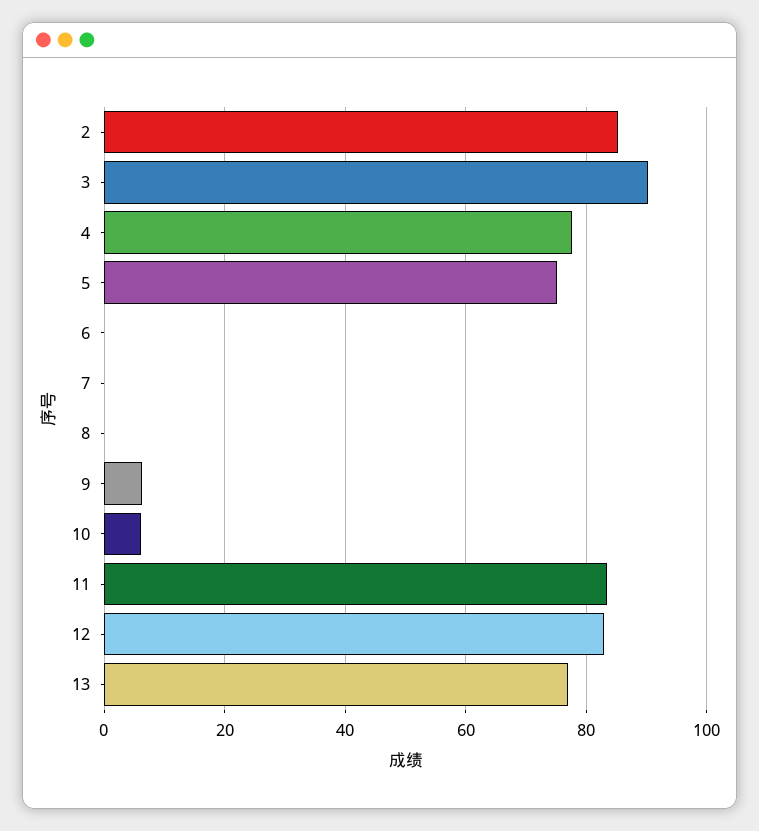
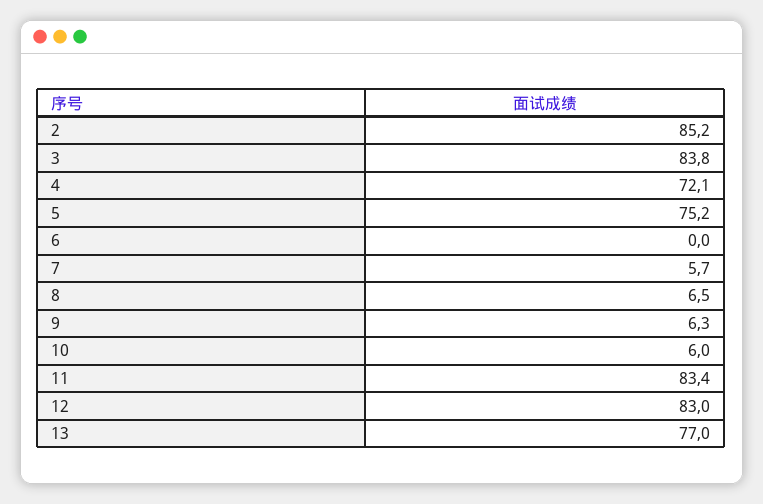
3: 90 -> 83.8
4: 78 -> 72.1
7: 0 -> 5.7
8: 0 -> 6.5

